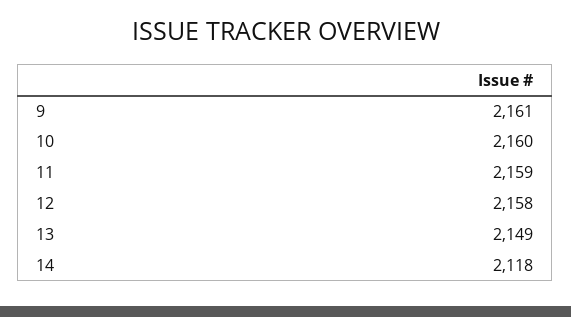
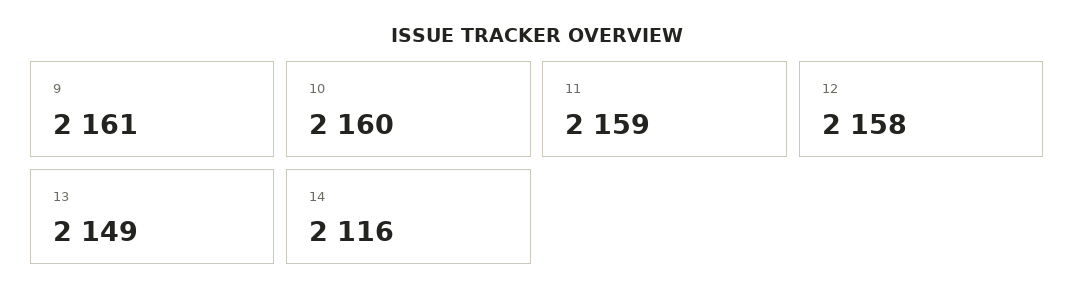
14: 2118 -> 2116

